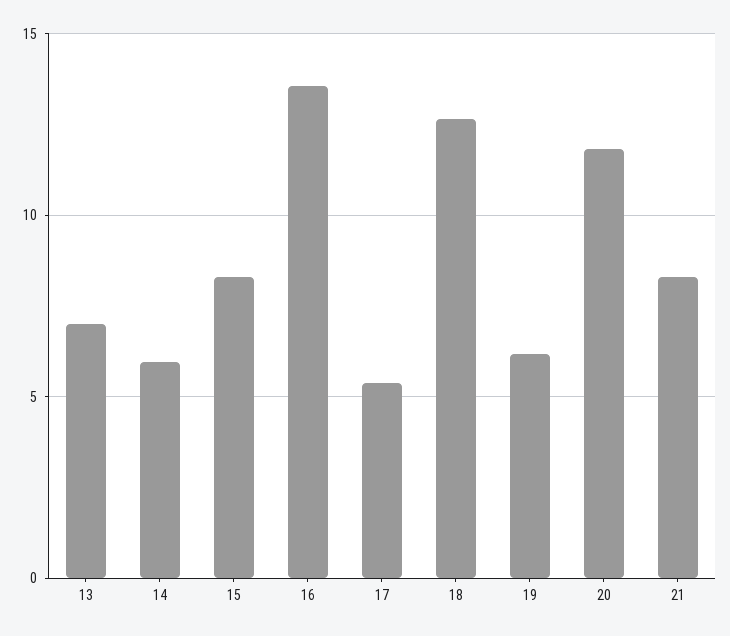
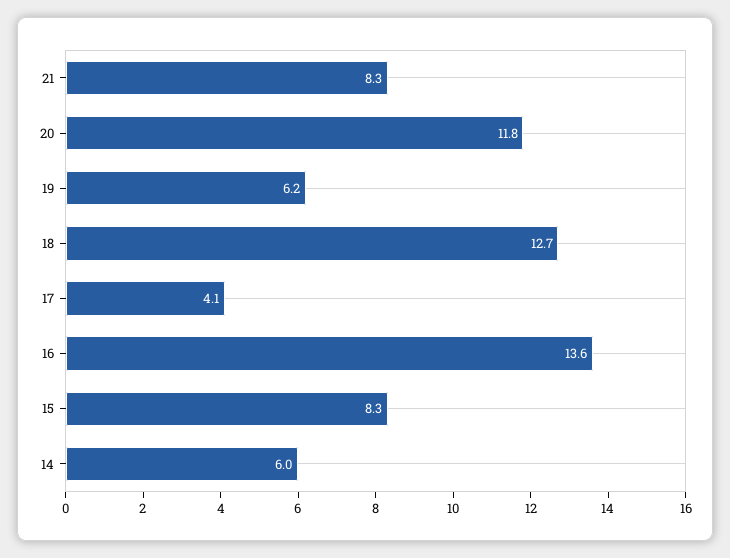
13: 7 -> none
17: 5.5 -> 4.1

